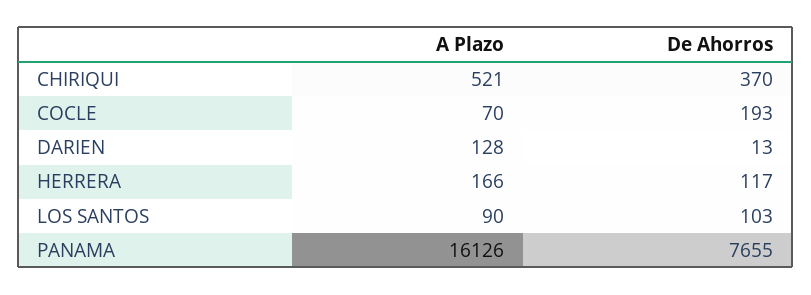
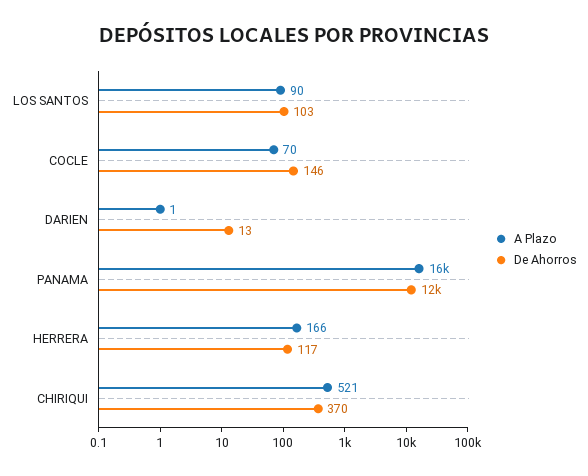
De Ahorros, COCLE: 193 -> 146
A Plazo, DARIEN: 128 -> 1
De Ahorros, PANAMA: 7655 -> 12000

